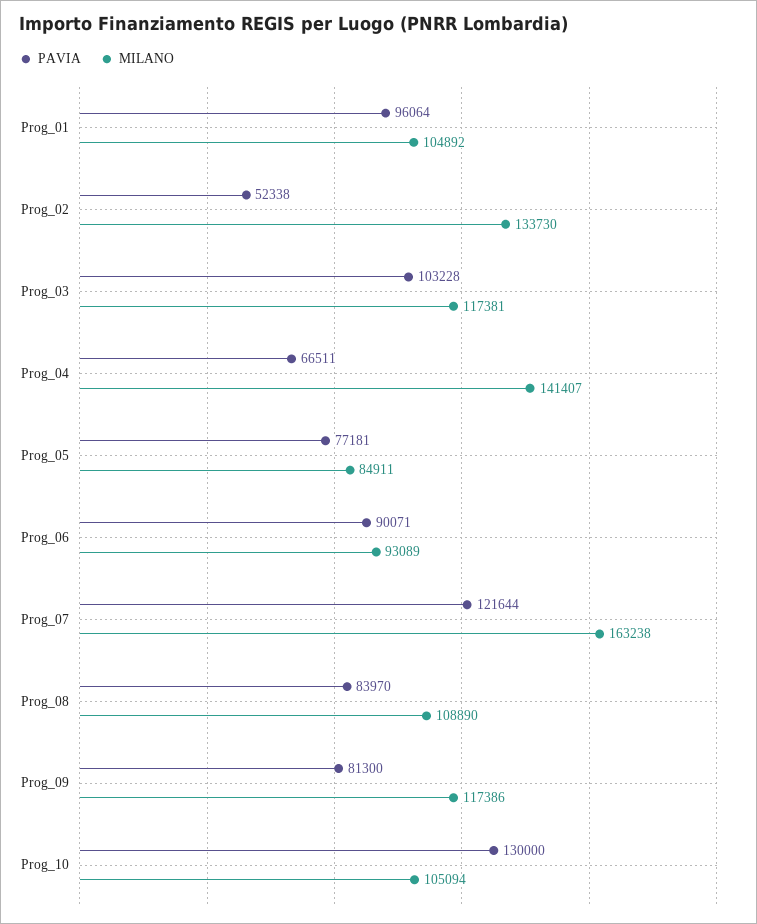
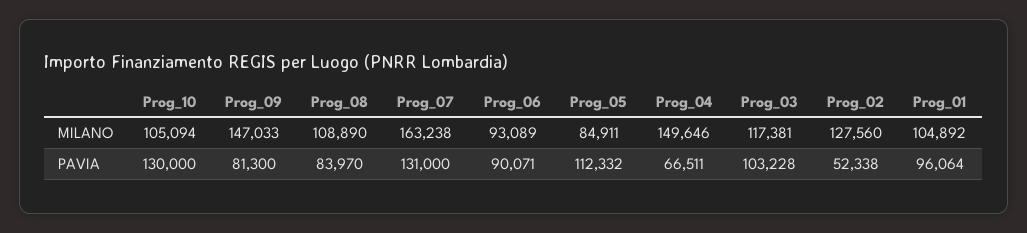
MILANO, Prog_02: 133730 -> 127560
MILANO, Prog_04: 141407 -> 149646
PAVIA, Prog_05: 77181 -> 112332
PAVIA, Prog_07: 121644 -> 131000
MILANO, Prog_09: 117386 -> 147033

